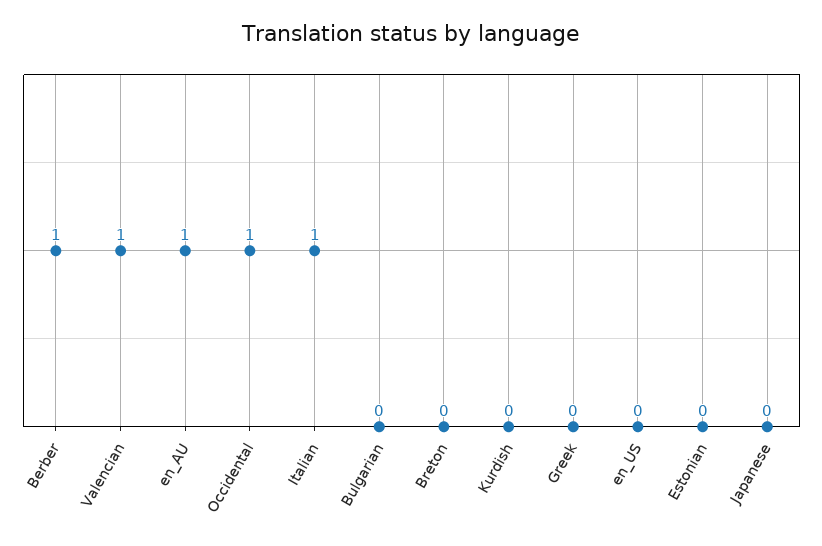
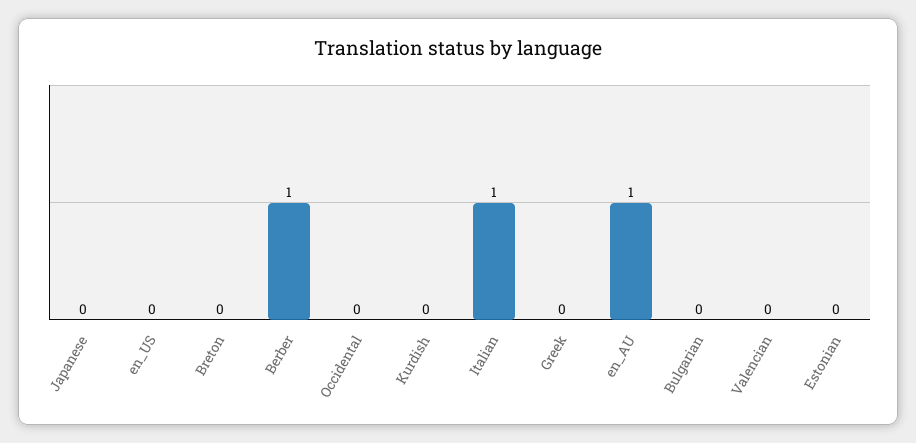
Valencian: 1 -> 0
Occidental: 1 -> 0

